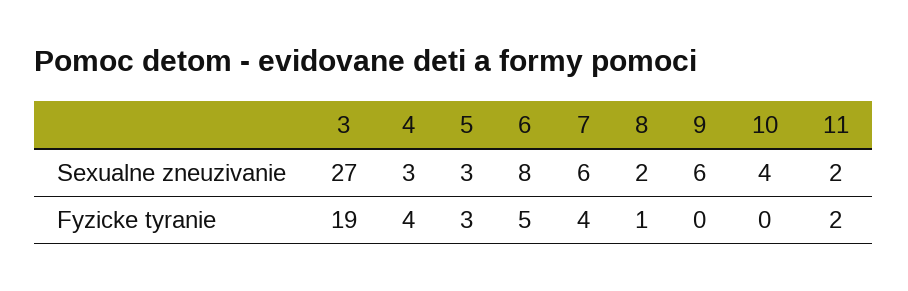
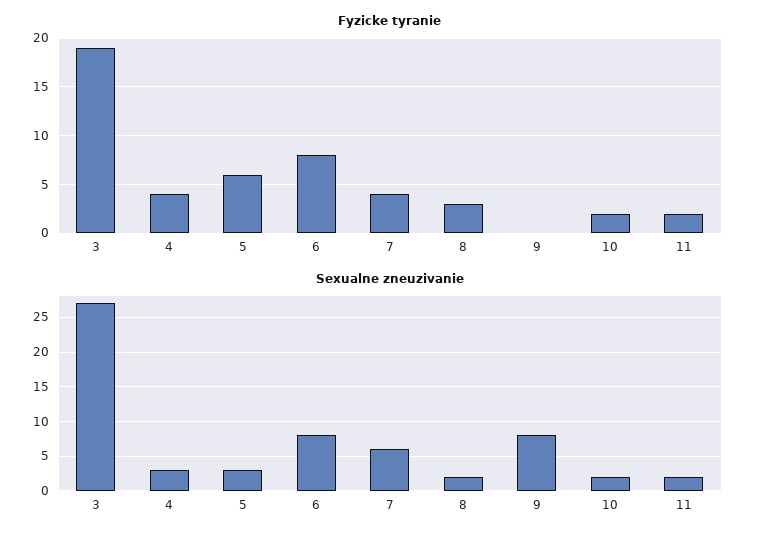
Sexualne zneuzivanie, 9: 6 -> 8
Sexualne zneuzivanie, 10: 4 -> 2
Fyzicke tyranie, 5: 3 -> 6
Fyzicke tyranie, 6: 5 -> 8
Fyzicke tyranie, 8: 1 -> 3
Fyzicke tyranie, 10: 0 -> 2

